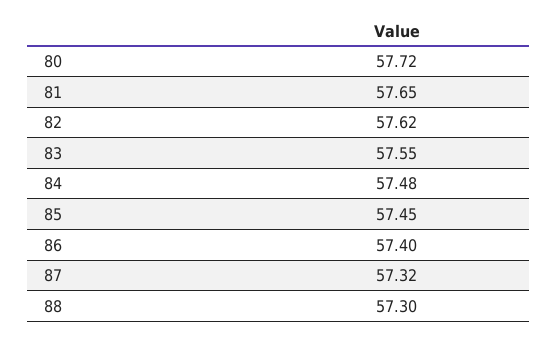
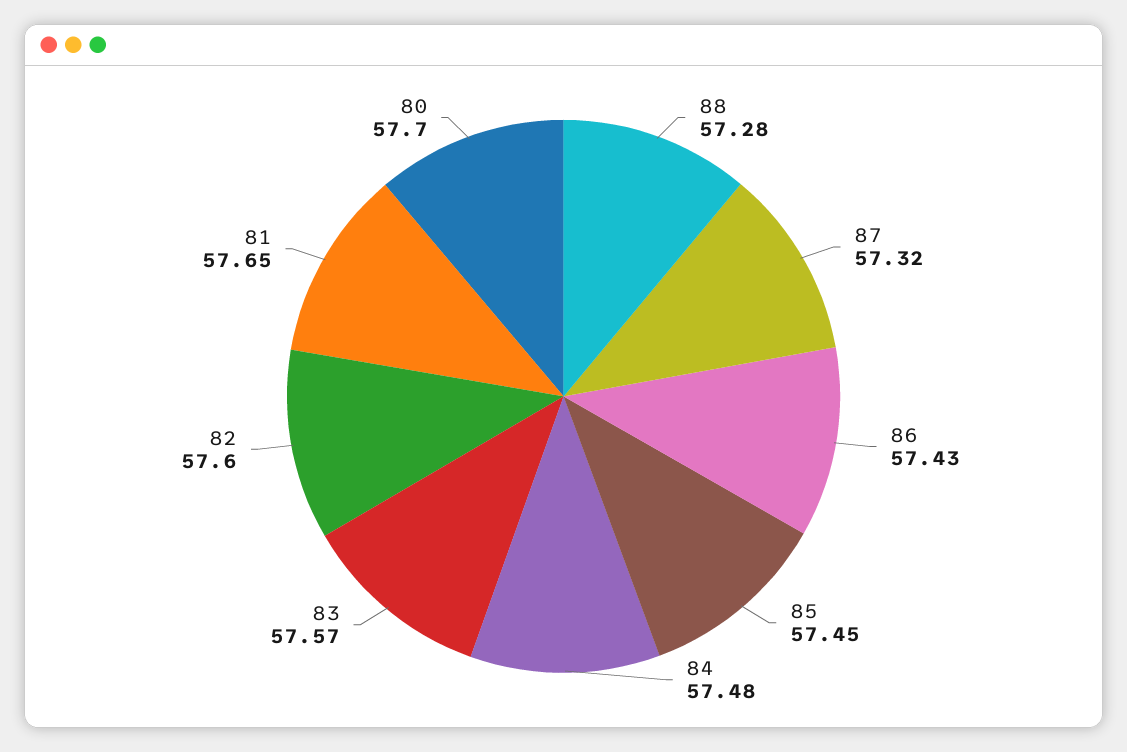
80: 57.72 -> 57.7
82: 57.62 -> 57.6
83: 57.55 -> 57.57
86: 57.4 -> 57.43
88: 57.3 -> 57.28

